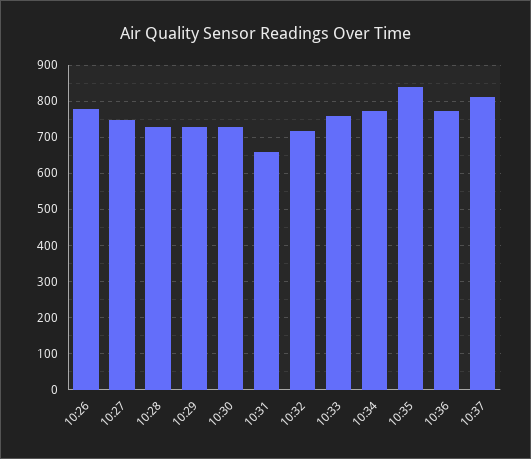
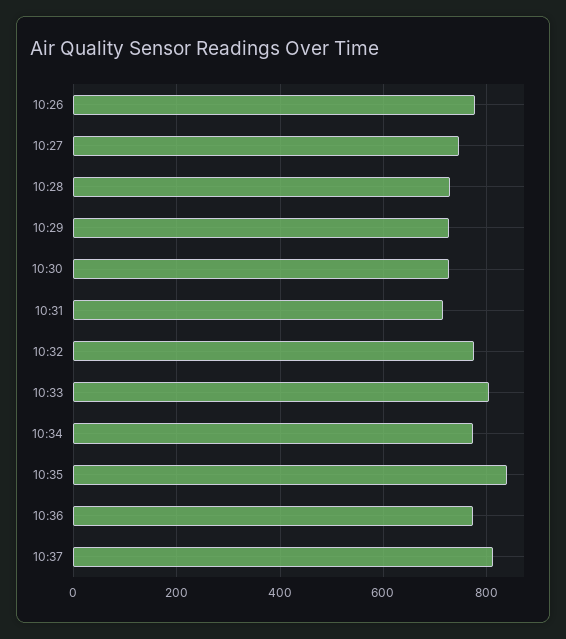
10:31: 660 -> 720
10:32: 720 -> 780
10:33: 760 -> 800

